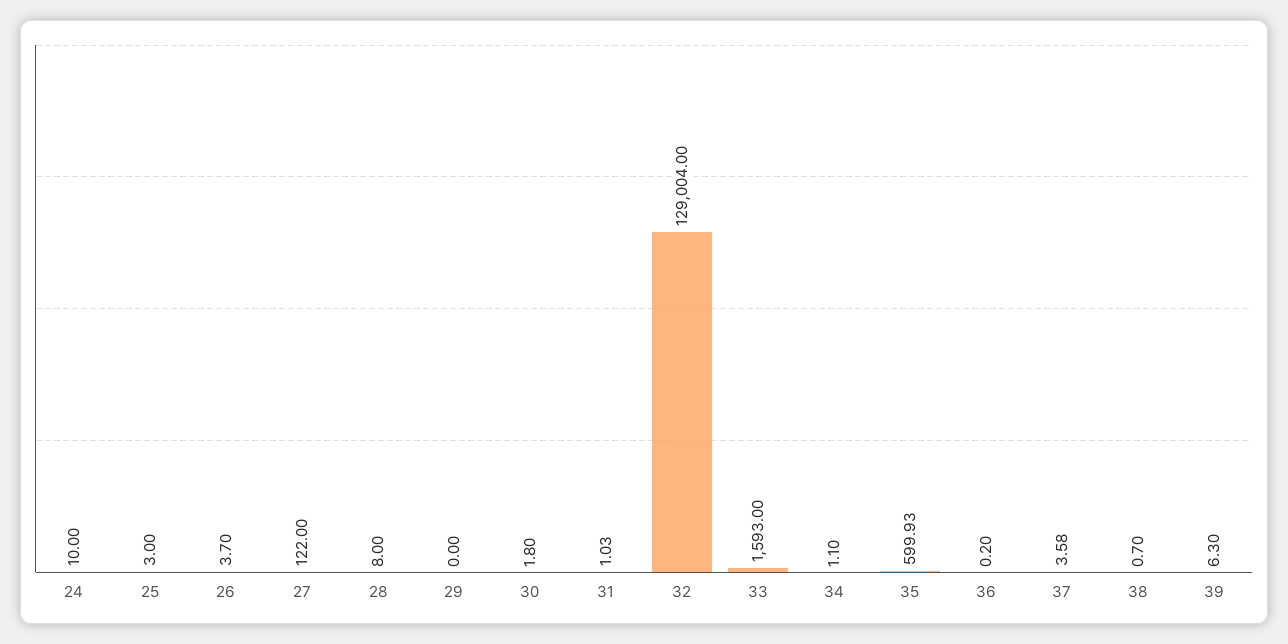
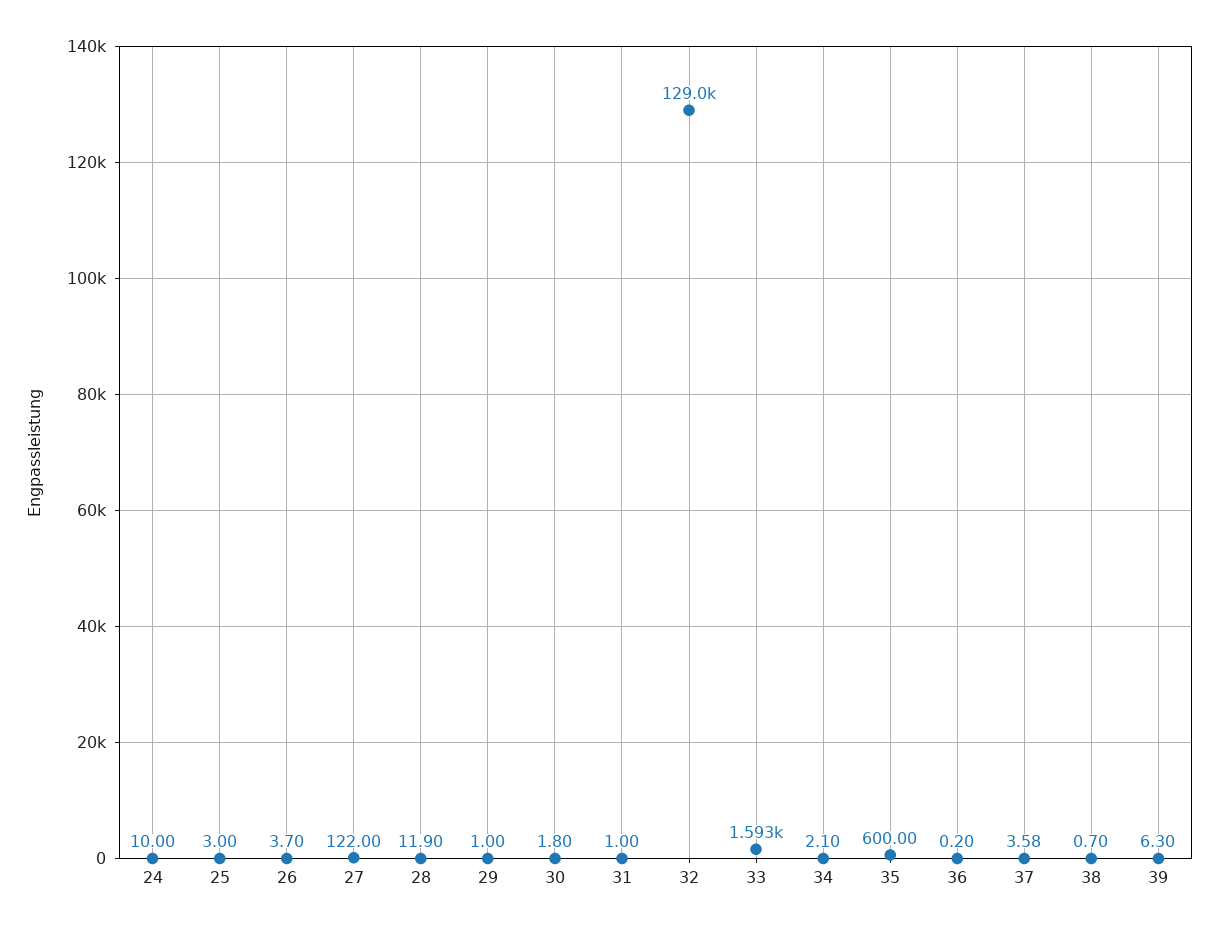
28: 8 -> 11.9
29: 0 -> 1
31: 1.03 -> 1
32: 129004 -> 129000
34: 1.1 -> 2.1
35: 599.93 -> 600

